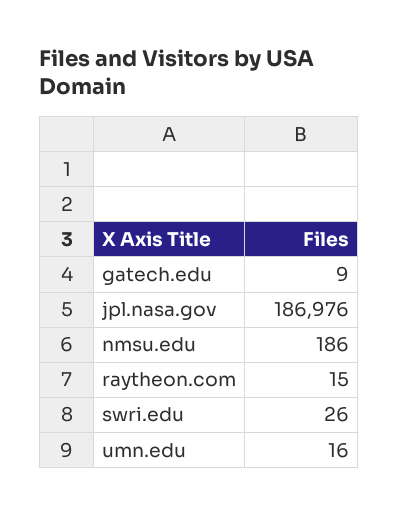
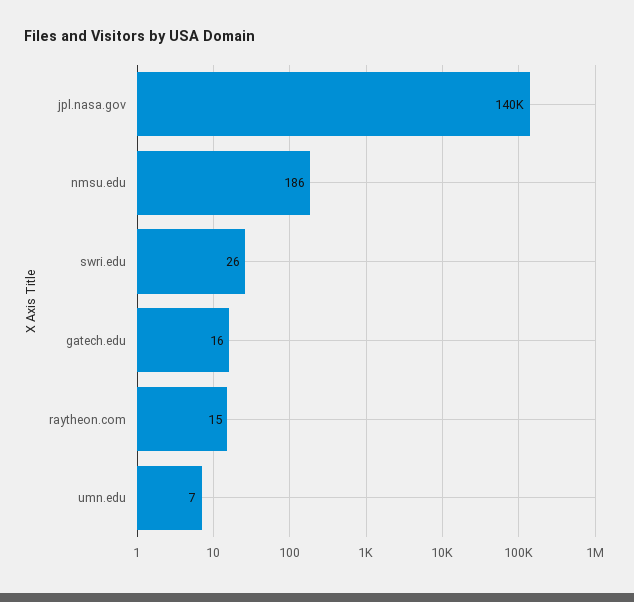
gatech.edu: 9 -> 16
jpl.nasa.gov: 186976 -> 140000
umn.edu: 16 -> 7

